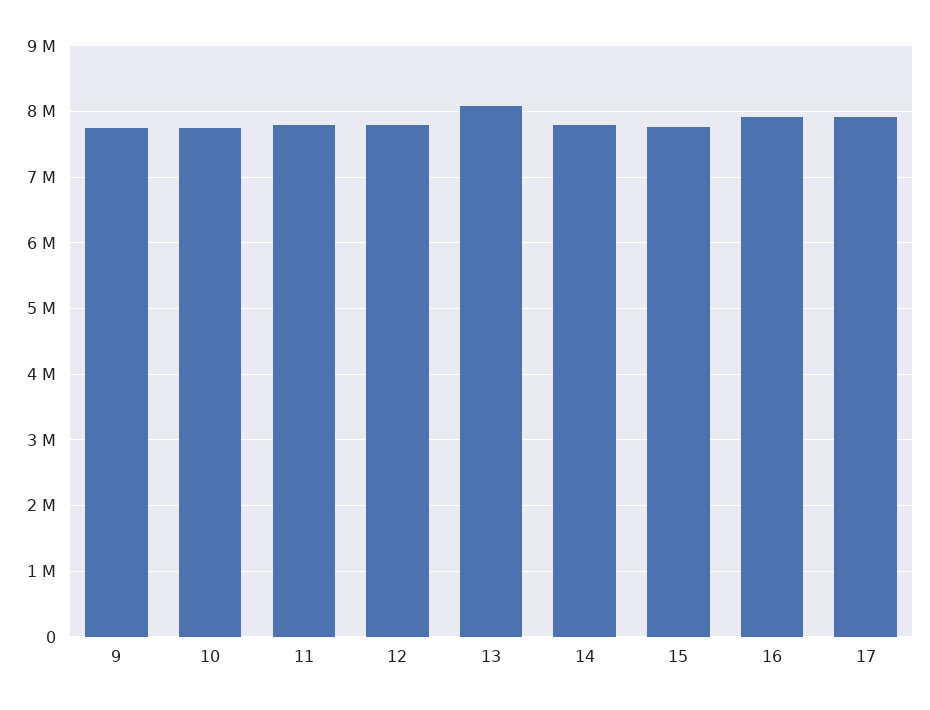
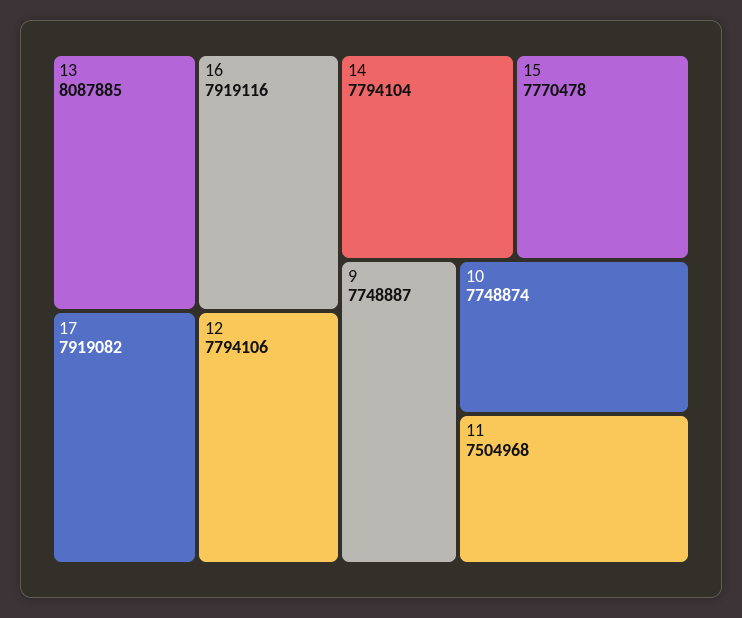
11: 7800000 -> 7504968

